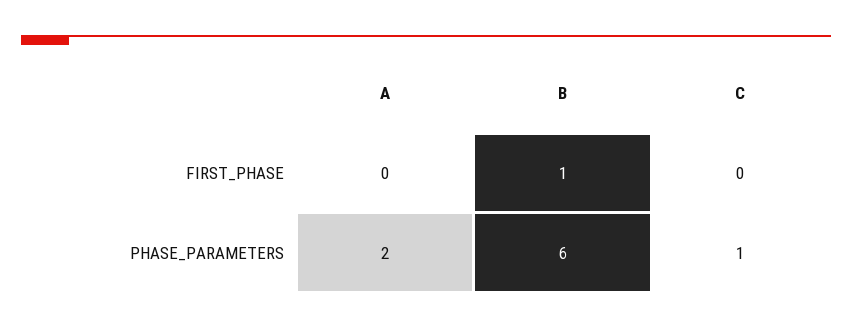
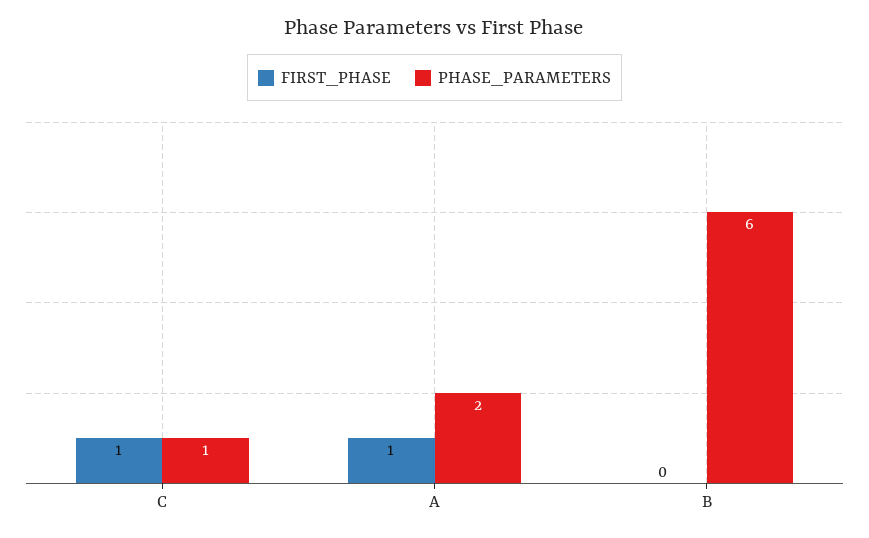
FIRST_PHASE, A: 0 -> 1
FIRST_PHASE, B: 1 -> 0
FIRST_PHASE, C: 0 -> 1

